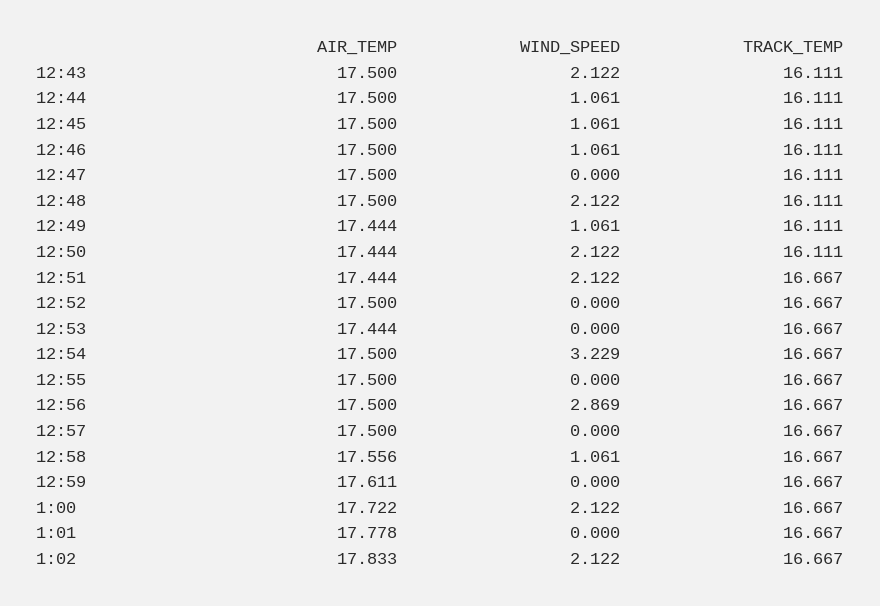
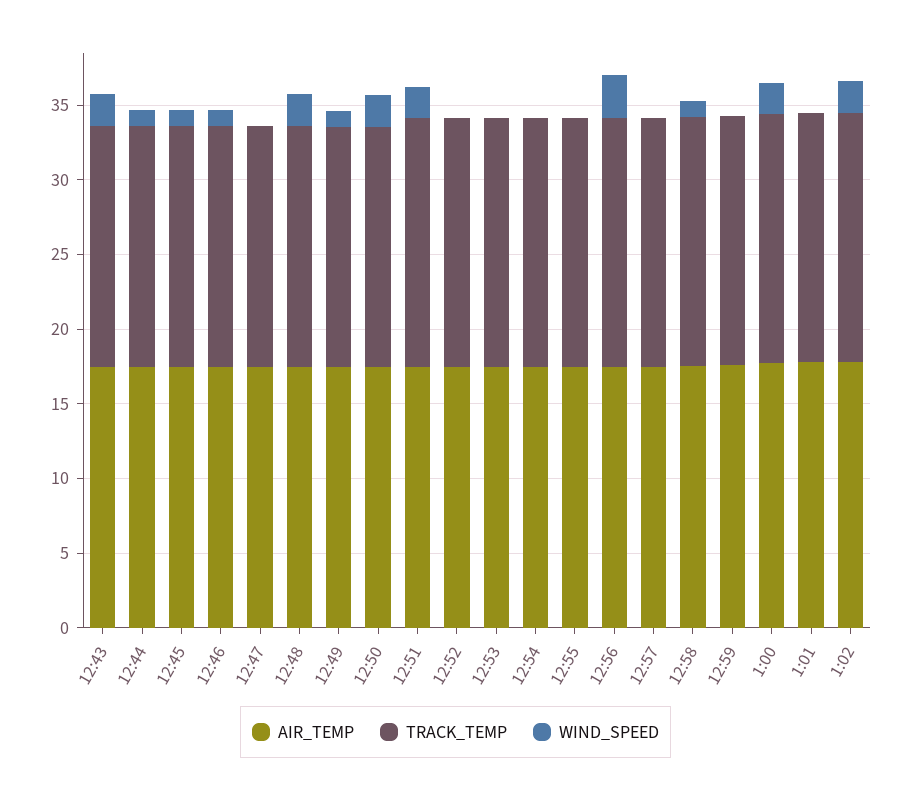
WIND_SPEED, 12:54: 3.229 -> 0

